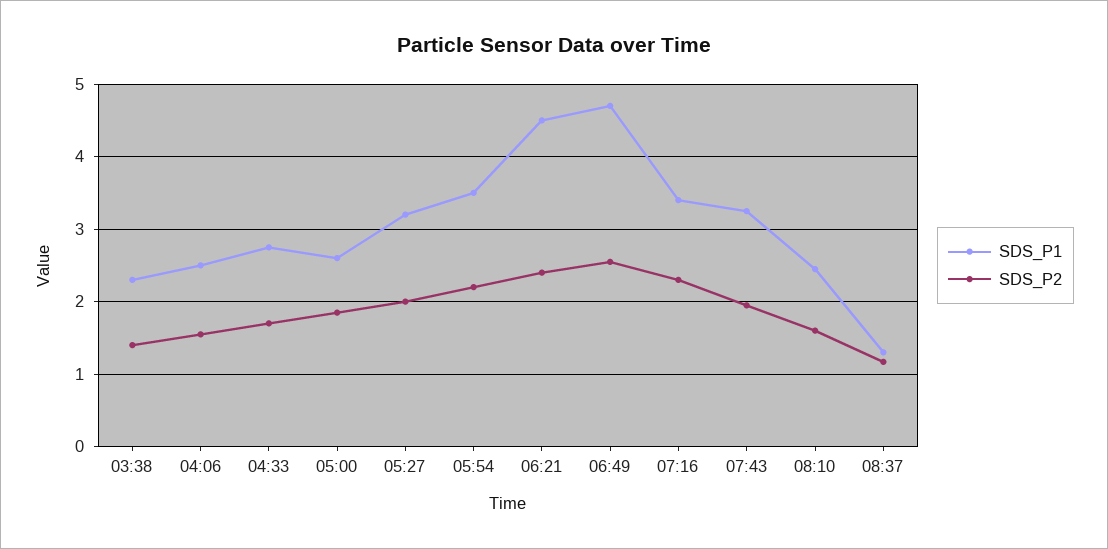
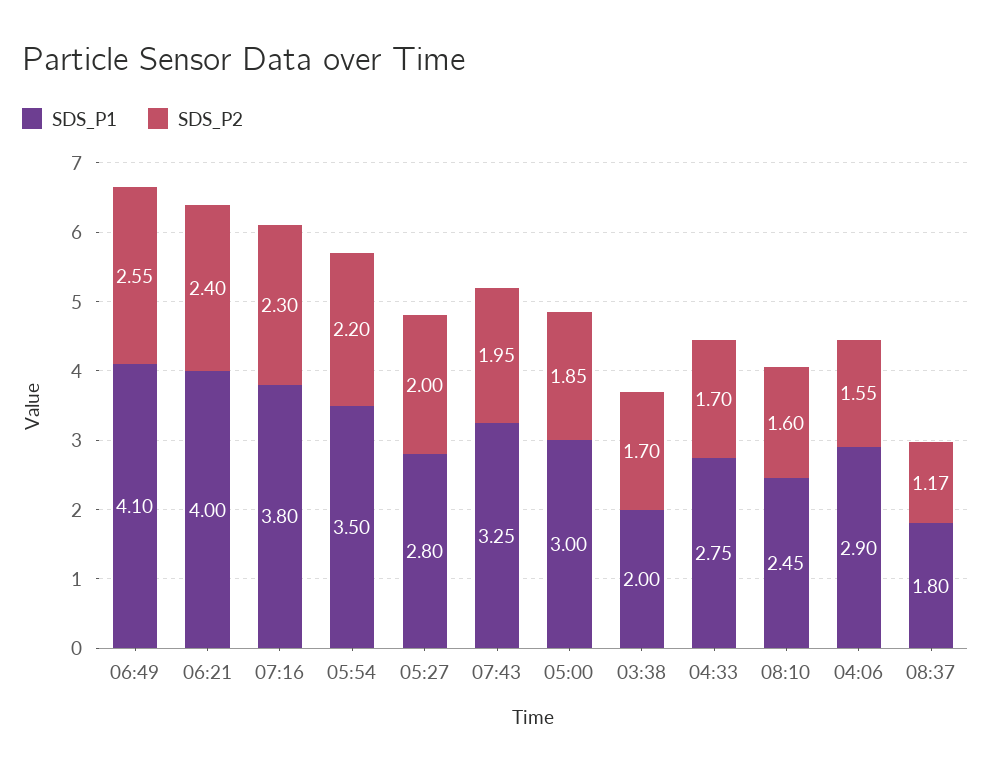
SDS_P1, 03:38: 2.3 -> 2
SDS_P2, 03:38: 1.4 -> 1.7
SDS_P1, 04:06: 2.5 -> 2.9
SDS_P1, 05:00: 2.6 -> 3
SDS_P1, 05:27: 3.2 -> 2.8
SDS_P1, 06:21: 4.5 -> 4
SDS_P1, 06:49: 4.7 -> 4.1
SDS_P1, 07:16: 3.4 -> 3.8
SDS_P1, 08:37: 1.3 -> 1.8

